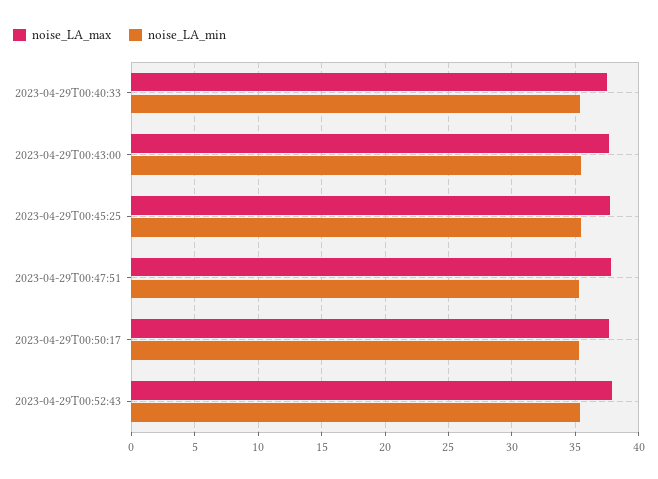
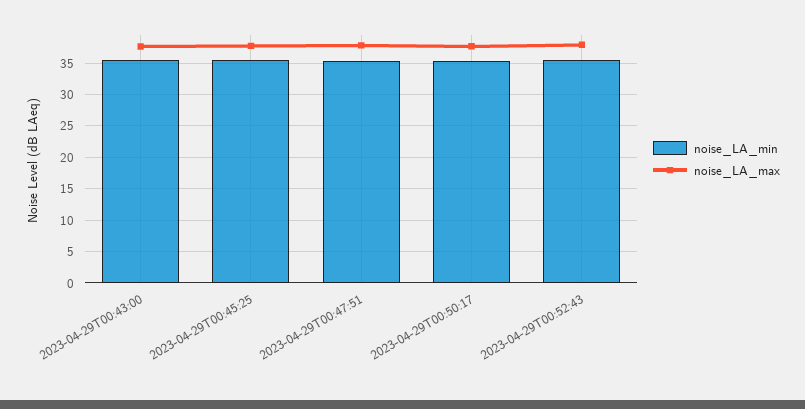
noise_LA_max, 2023-04-29T00:40:33: 37.5 -> none
noise_LA_min, 2023-04-29T00:40:33: 35.5 -> none

